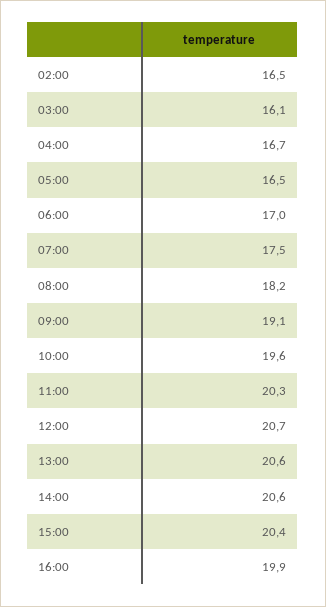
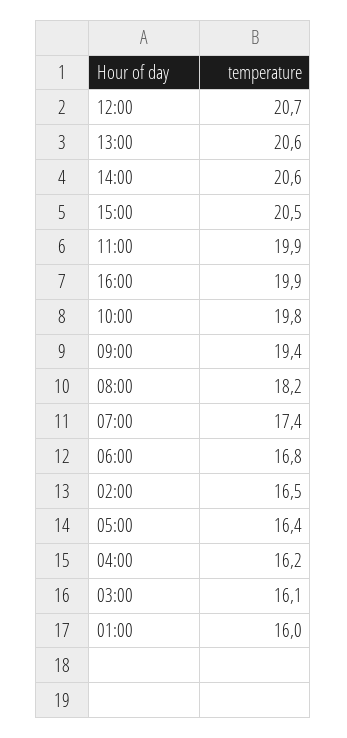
04:00: 16.7 -> 16.2
05:00: 16.5 -> 16.4
06:00: 17 -> 16.8
07:00: 17.5 -> 17.4
09:00: 19.1 -> 19.4
10:00: 19.6 -> 19.8
11:00: 20.3 -> 19.9
15:00: 20.4 -> 20.5
01:00: none -> 16

